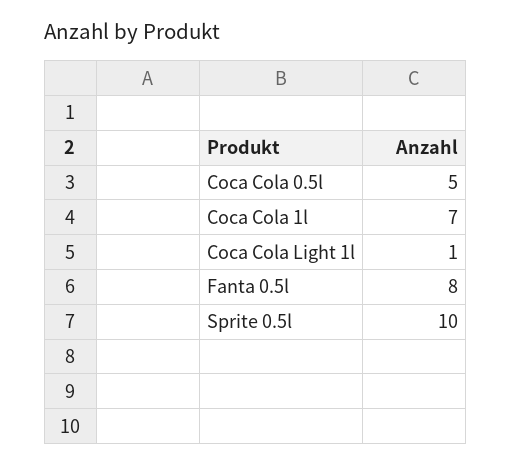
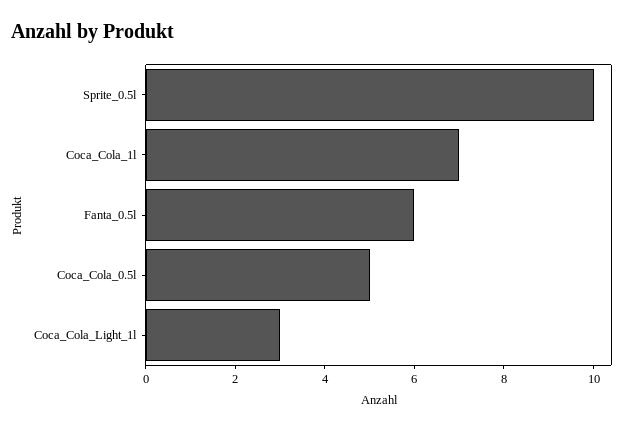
Coca Cola Light 1l: 1 -> 3
Fanta 0.5l: 8 -> 6

